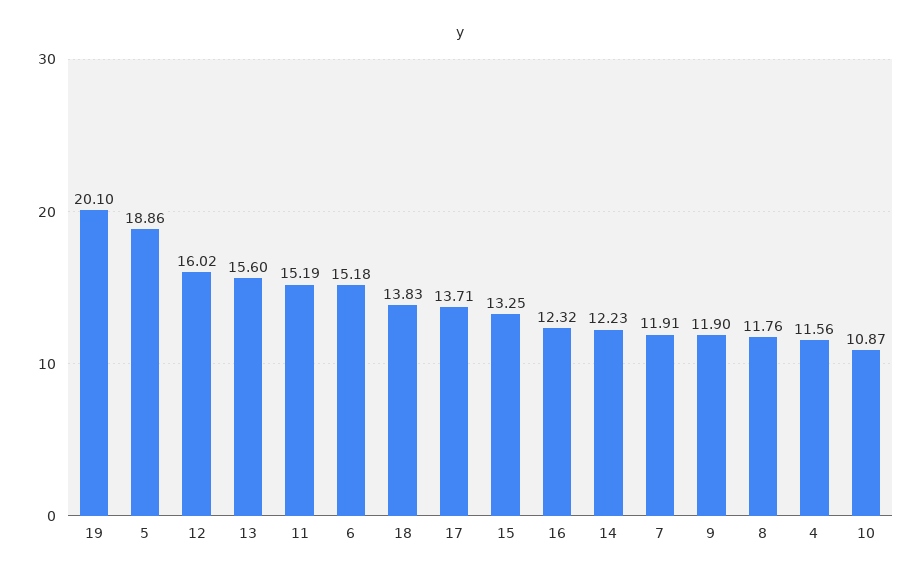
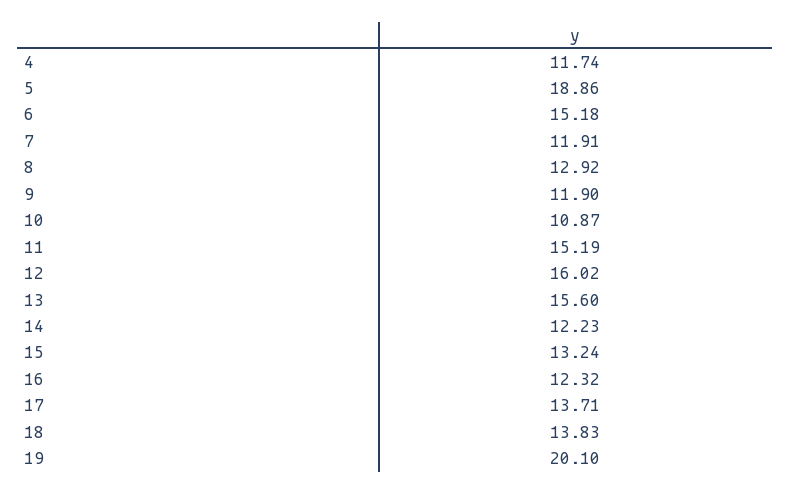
15: 13.25 -> 13.24
8: 11.76 -> 12.92
4: 11.56 -> 11.74

